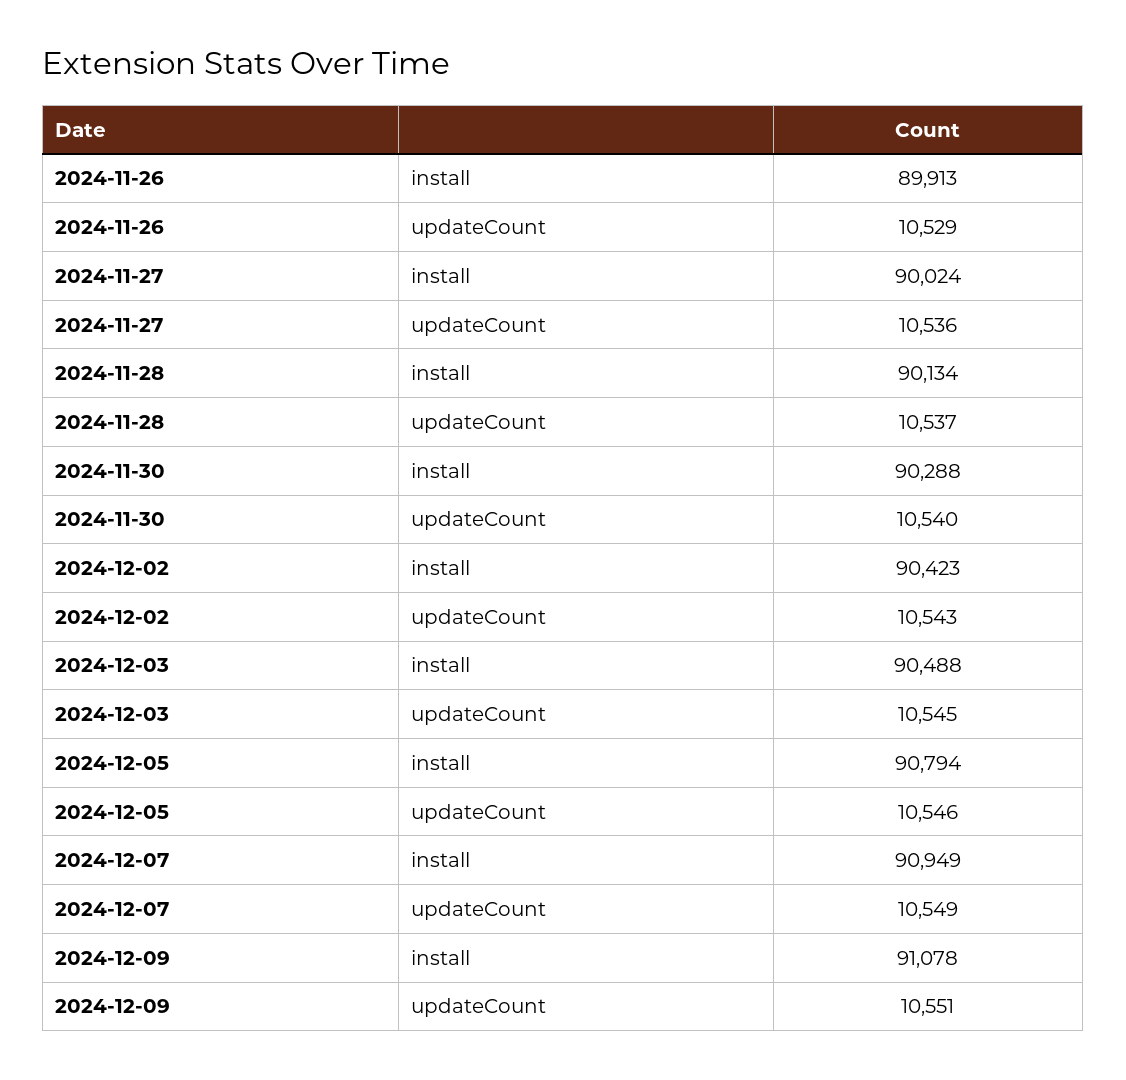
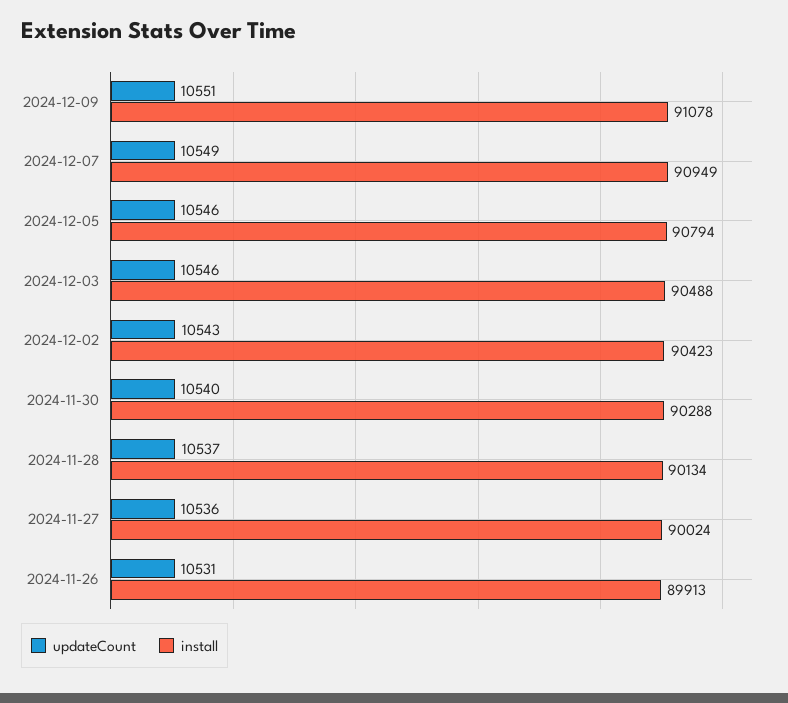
updateCount, 2024-11-26: 10529 -> 10531
updateCount, 2024-12-03: 10545 -> 10546

